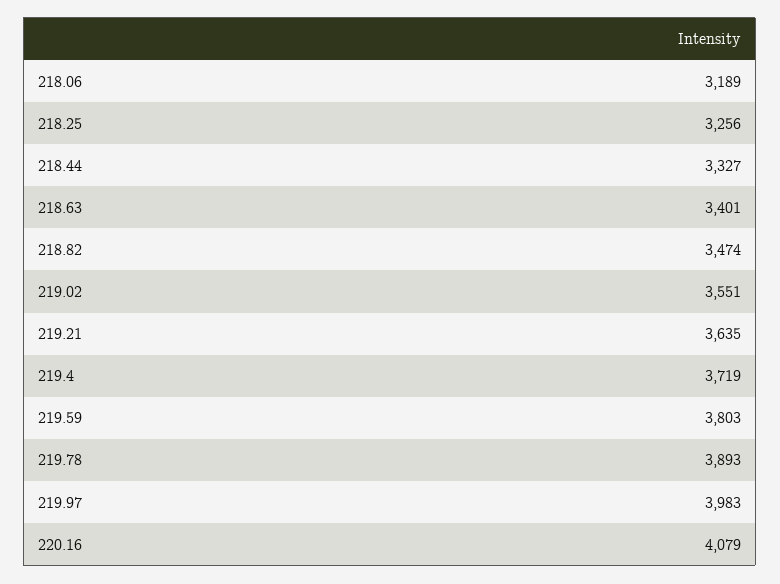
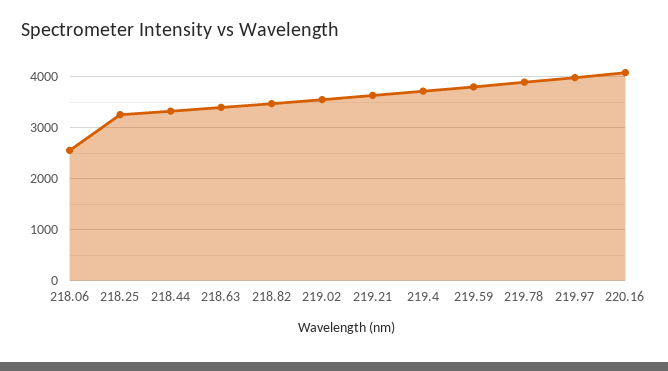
218.06: 3189 -> 2600

